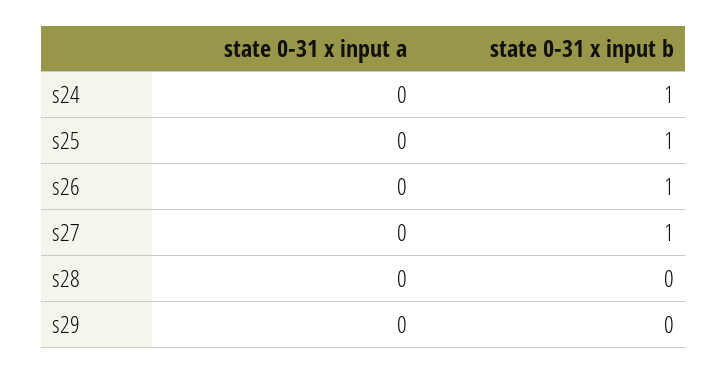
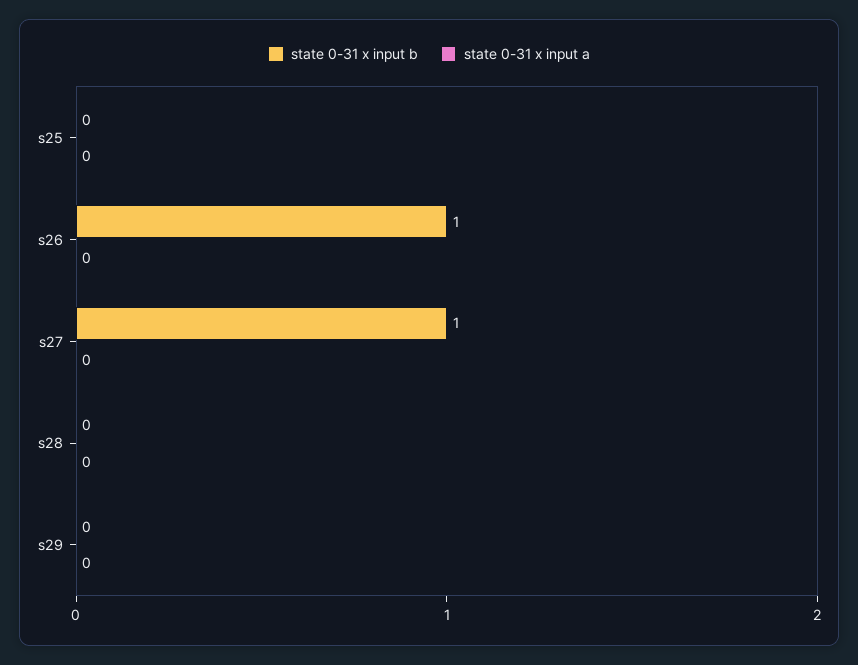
state 0-31 x input a, s24: 0 -> none
state 0-31 x input b, s24: 1 -> none
state 0-31 x input b, s25: 1 -> 0

